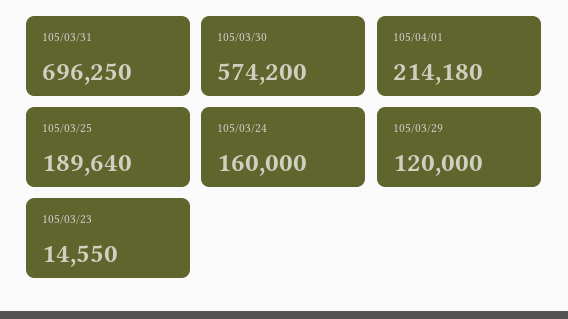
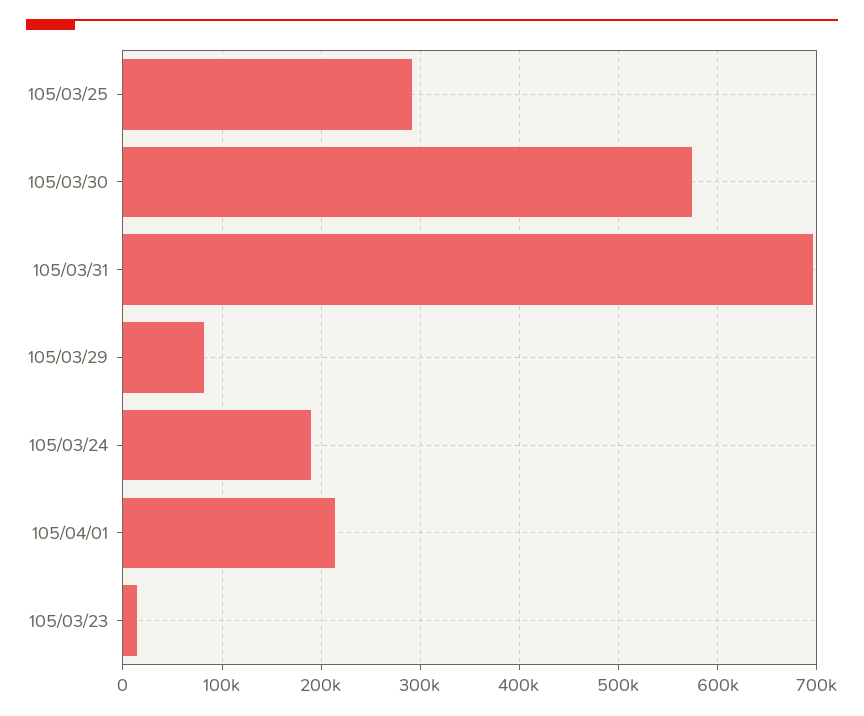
105/03/25: 189640 -> 290000
105/03/24: 160000 -> 190000
105/03/29: 120000 -> 80000

